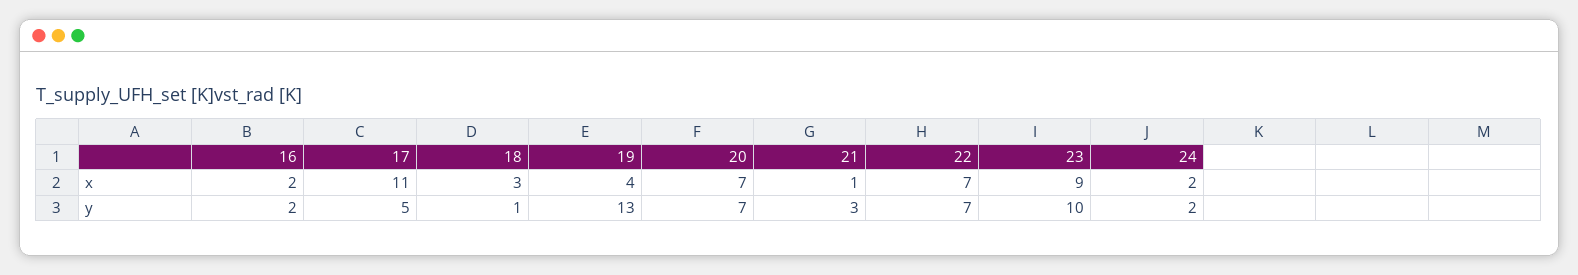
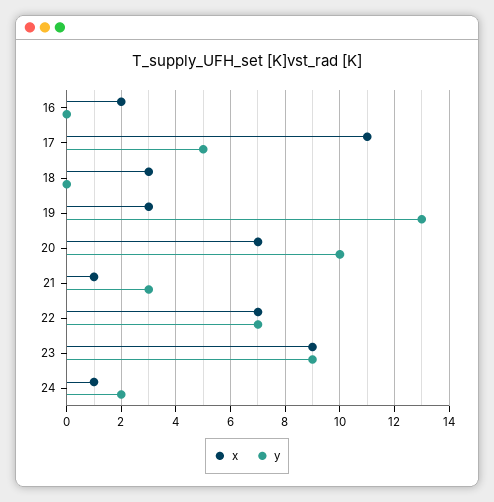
x, 19: 4 -> 3
x, 24: 2 -> 1
y, 16: 2 -> 0
y, 18: 1 -> 0
y, 20: 7 -> 10
y, 23: 10 -> 9

